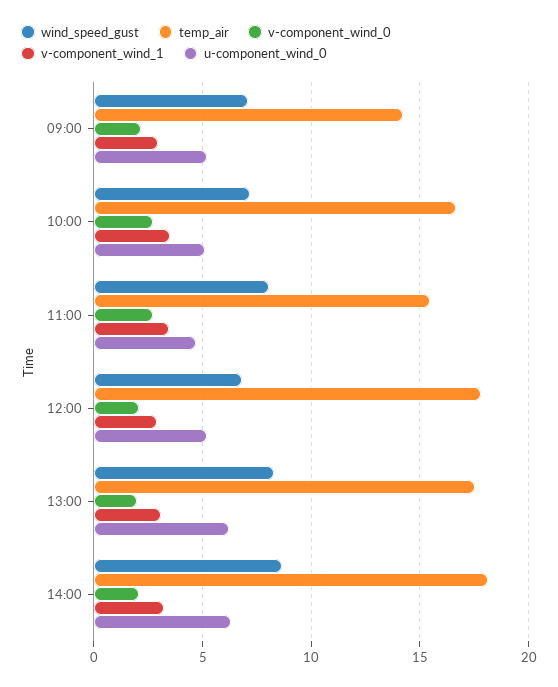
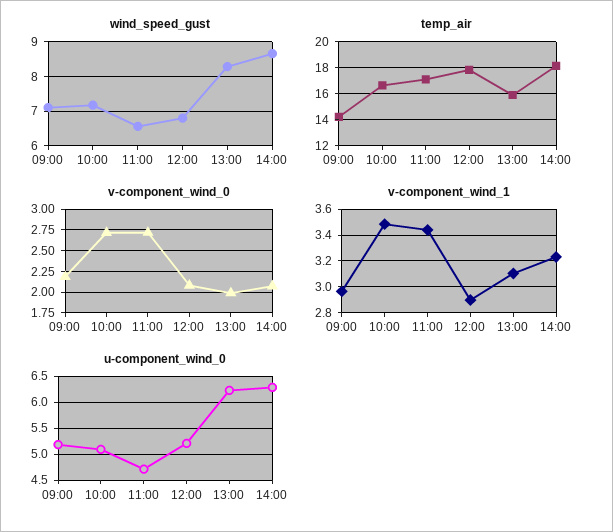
wind_speed_gust, 11:00: 8 -> 6.6
temp_air, 11:00: 15.5 -> 17
temp_air, 13:00: 17.5 -> 16

